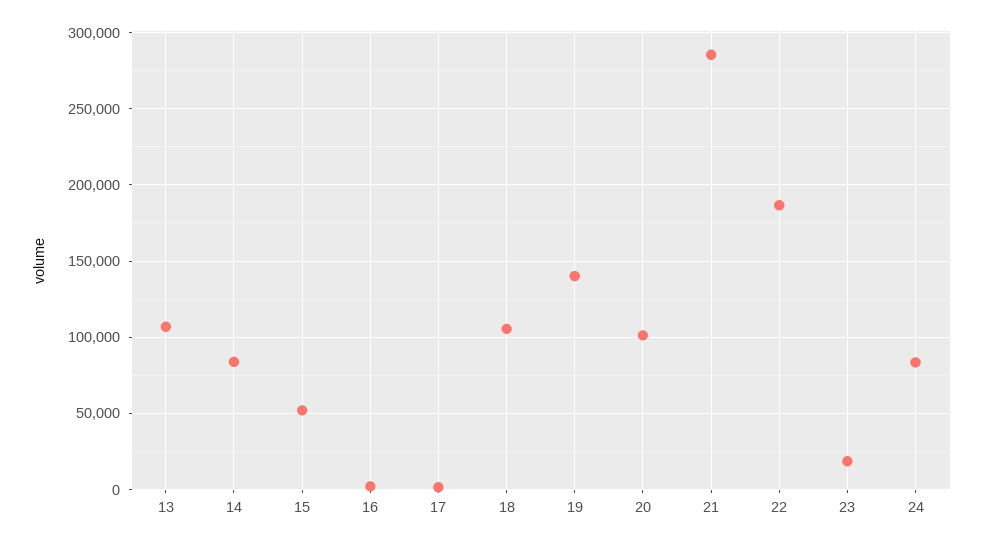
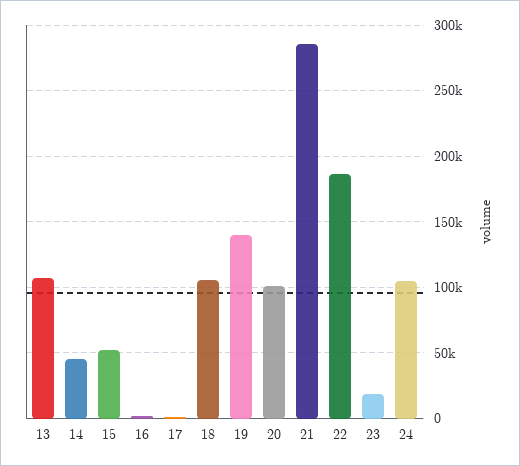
14: 85000 -> 45000
24: 85000 -> 105000

